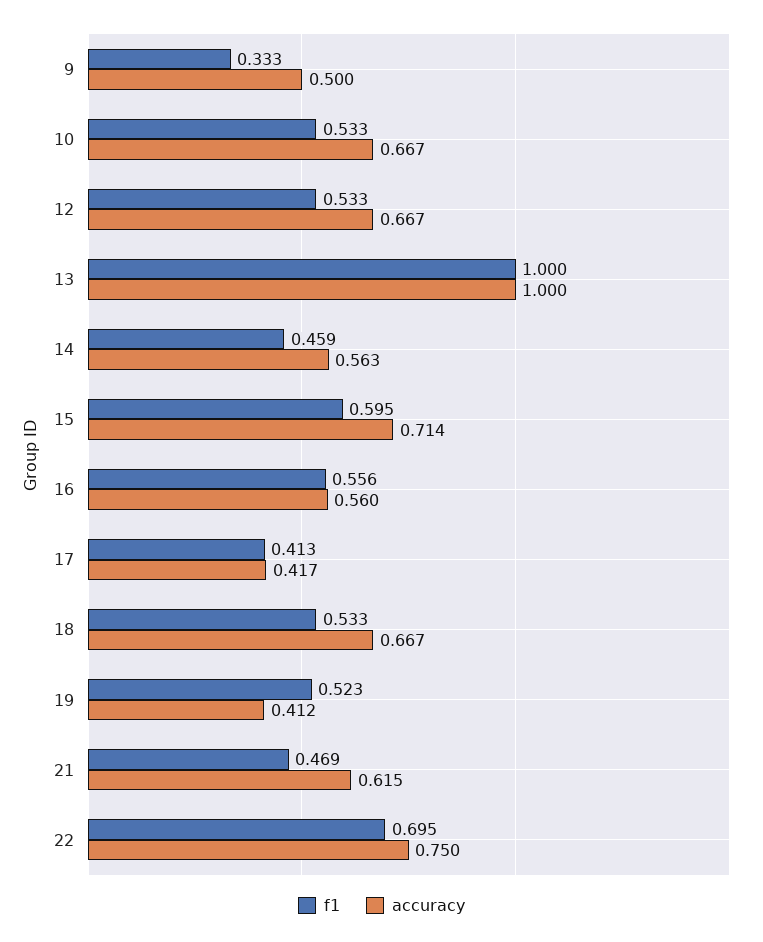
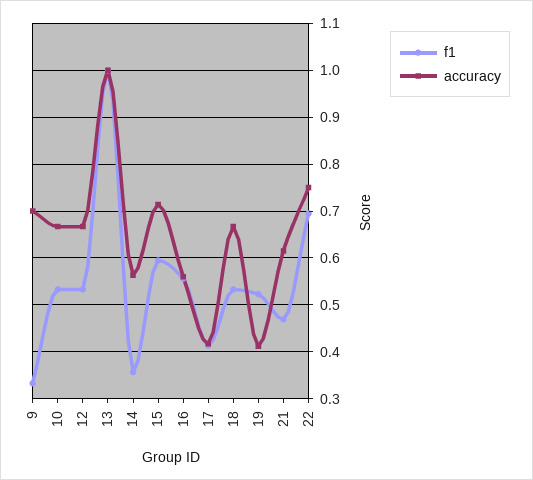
accuracy, 9: 0.5 -> 0.7
f1, 14: 0.459 -> 0.36

